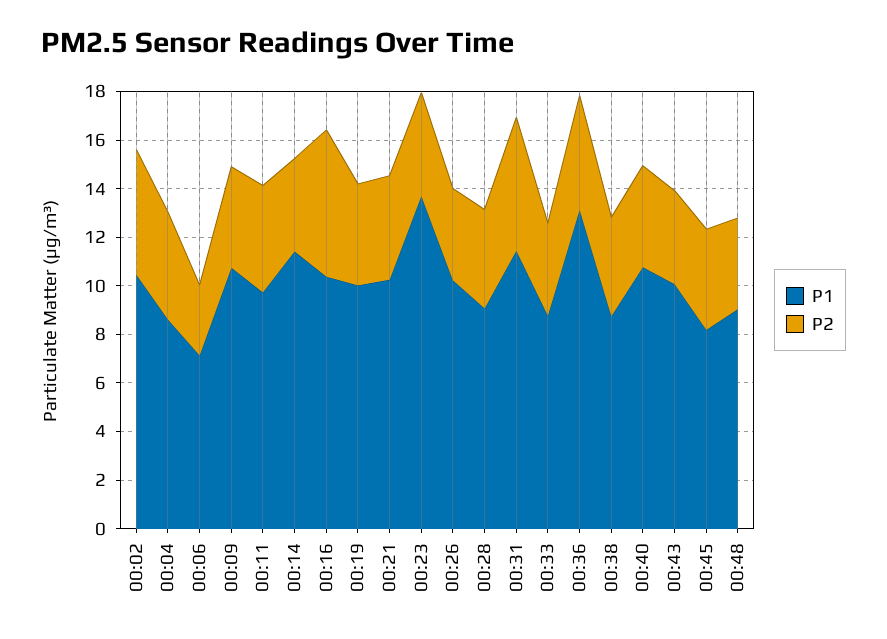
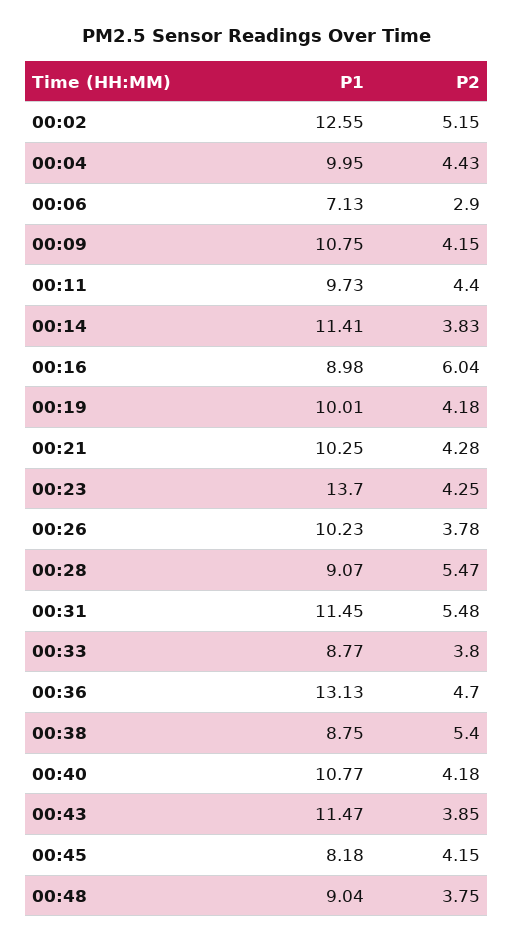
P1, 00:02: 10.5 -> 12.55
P1, 00:04: 8.5 -> 9.95
P1, 00:16: 10.5 -> 8.98
P2, 00:28: 4 -> 5.47
P2, 00:38: 4 -> 5.4
P1, 00:43: 10 -> 11.47

